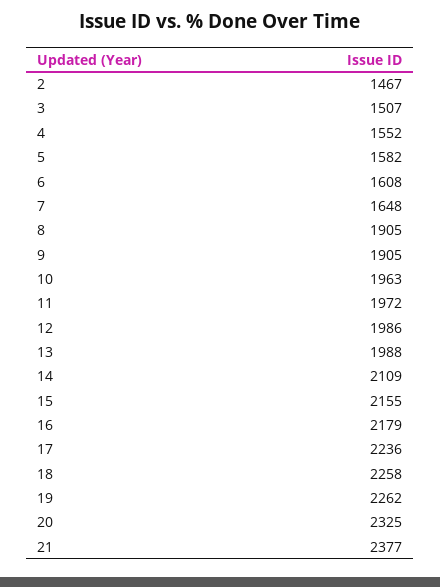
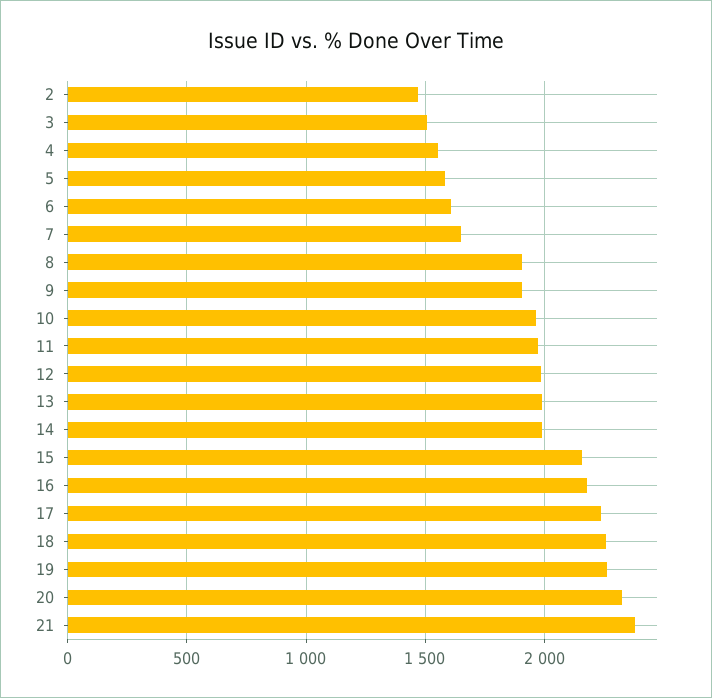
14: 2109 -> 2000

